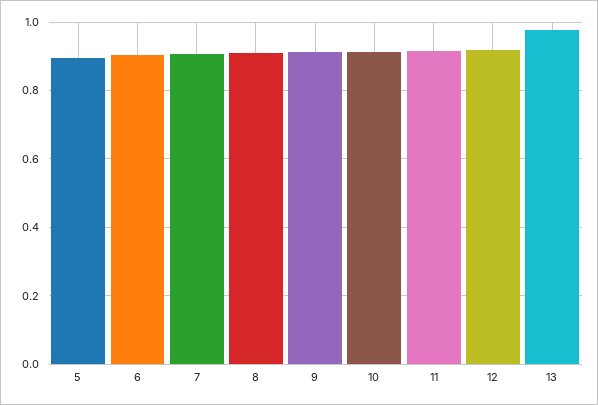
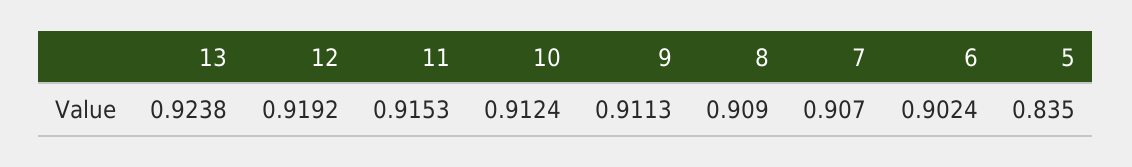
5: 0.9 -> 0.835
13: 0.98 -> 0.9238

